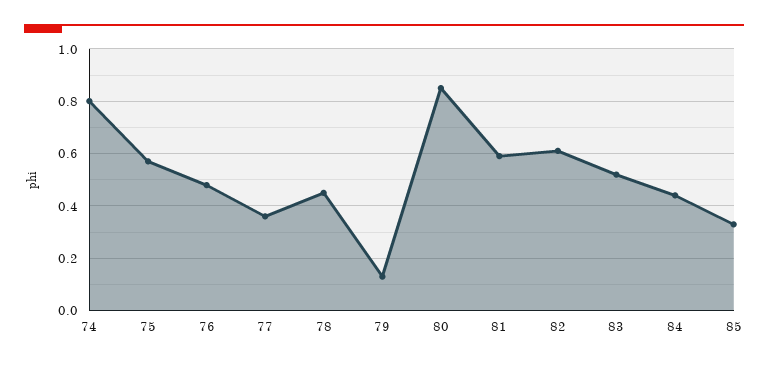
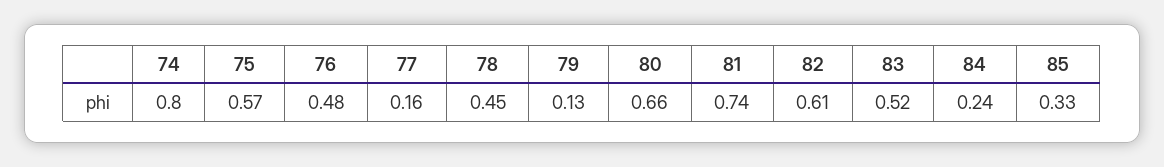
77: 0.35 -> 0.16
80: 0.85 -> 0.66
81: 0.6 -> 0.74
84: 0.45 -> 0.24

